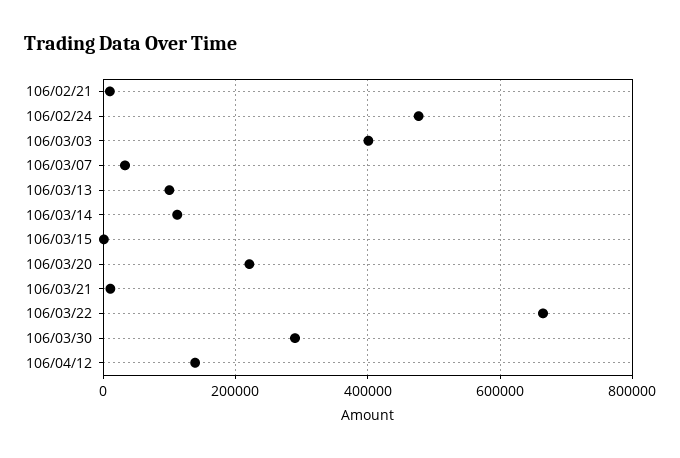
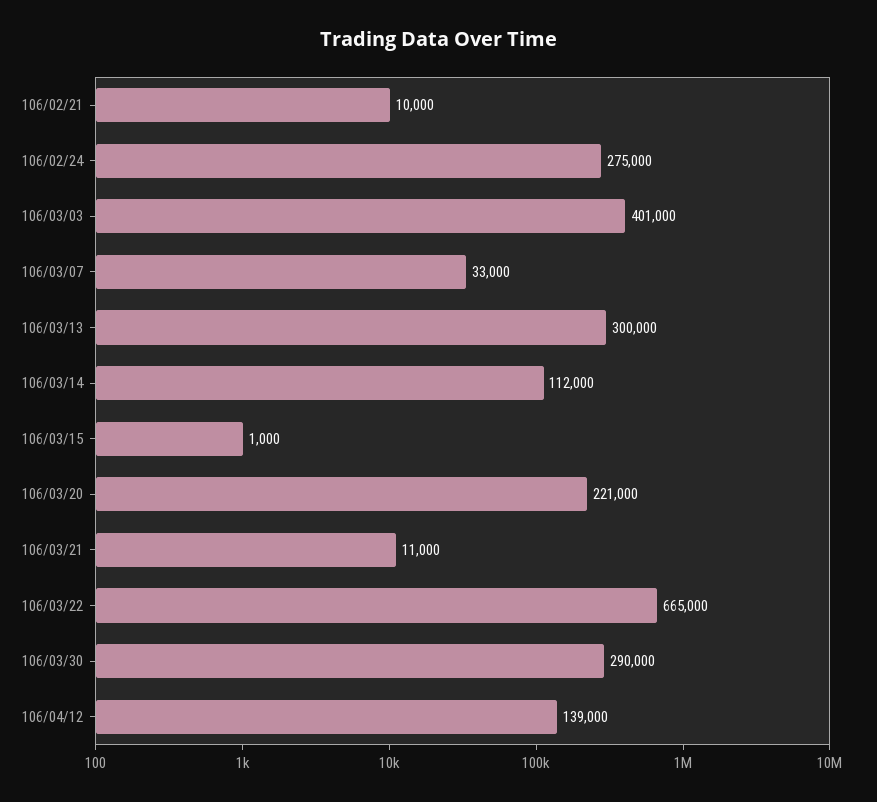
106/02/24: 480000 -> 275000
106/03/13: 100000 -> 300000

